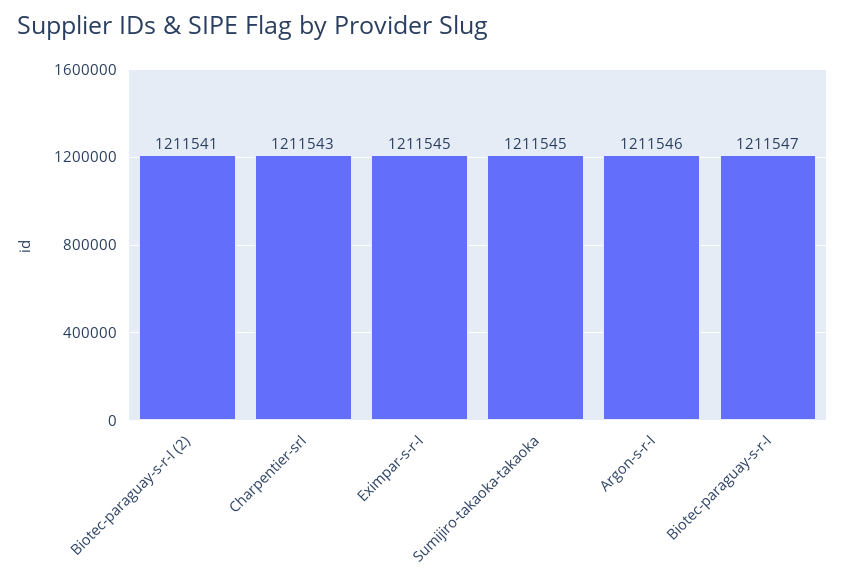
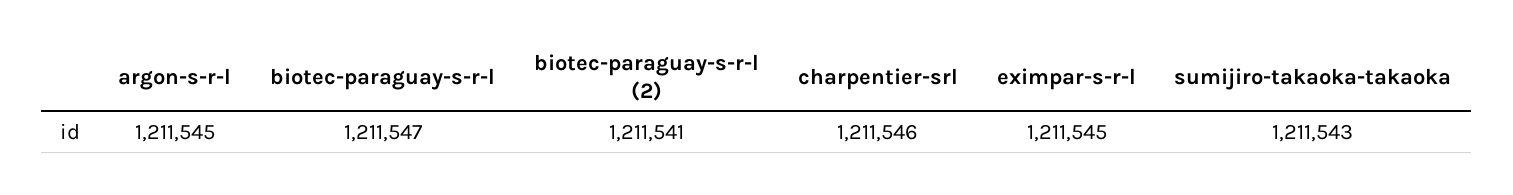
Charpentier-srl: 1211543 -> 1211546
Sumijiro-takaoka-takaoka: 1211545 -> 1211543
Argon-s-r-l: 1211546 -> 1211545

